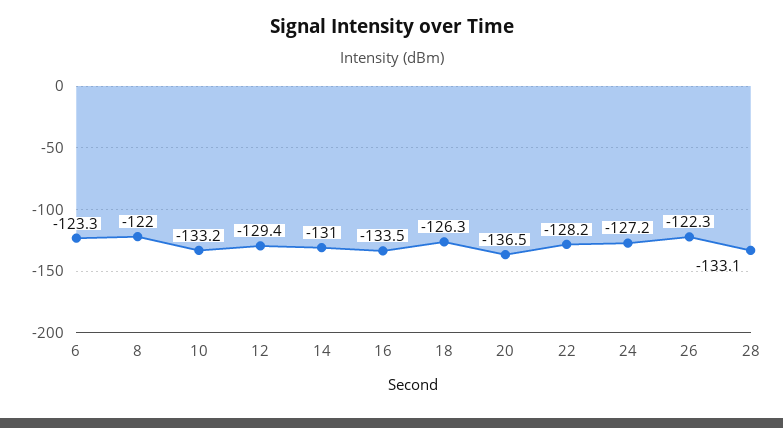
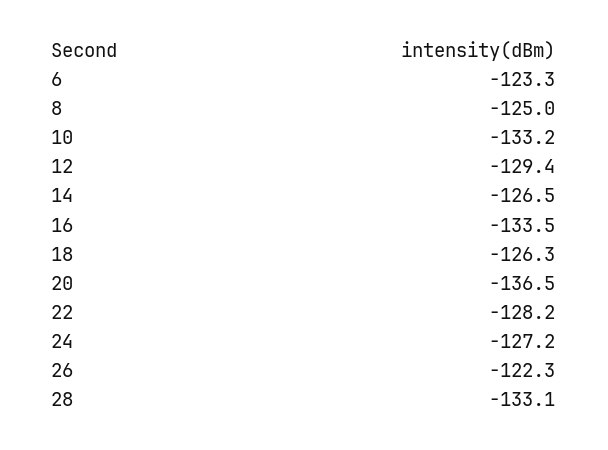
8: -122 -> -125
14: -131 -> -126.5

